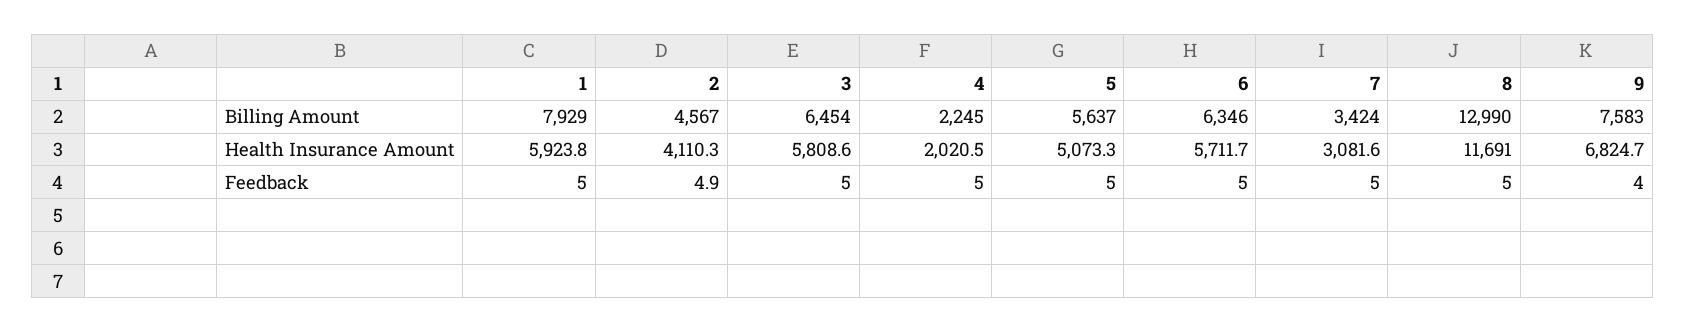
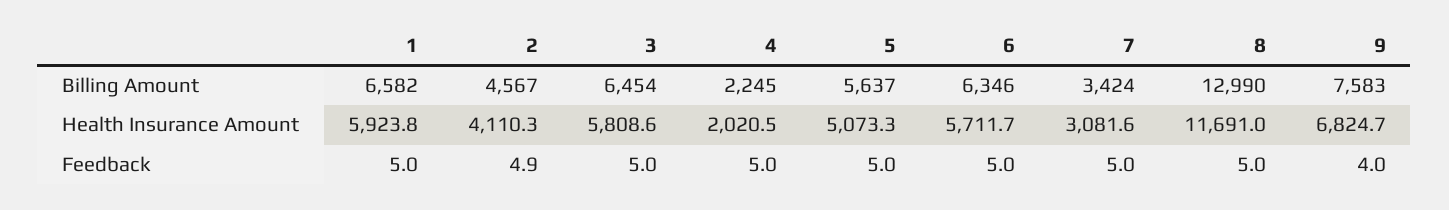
1, Billing Amount: 7929 -> 6582

